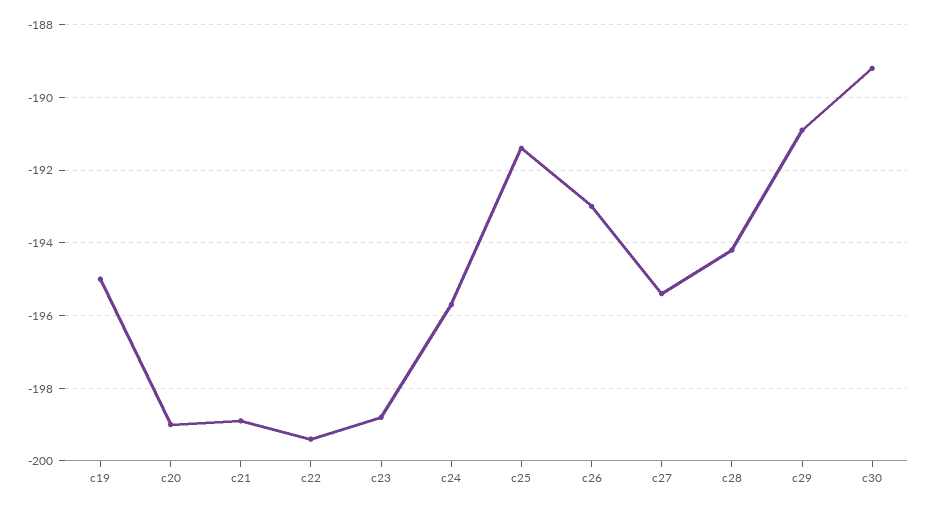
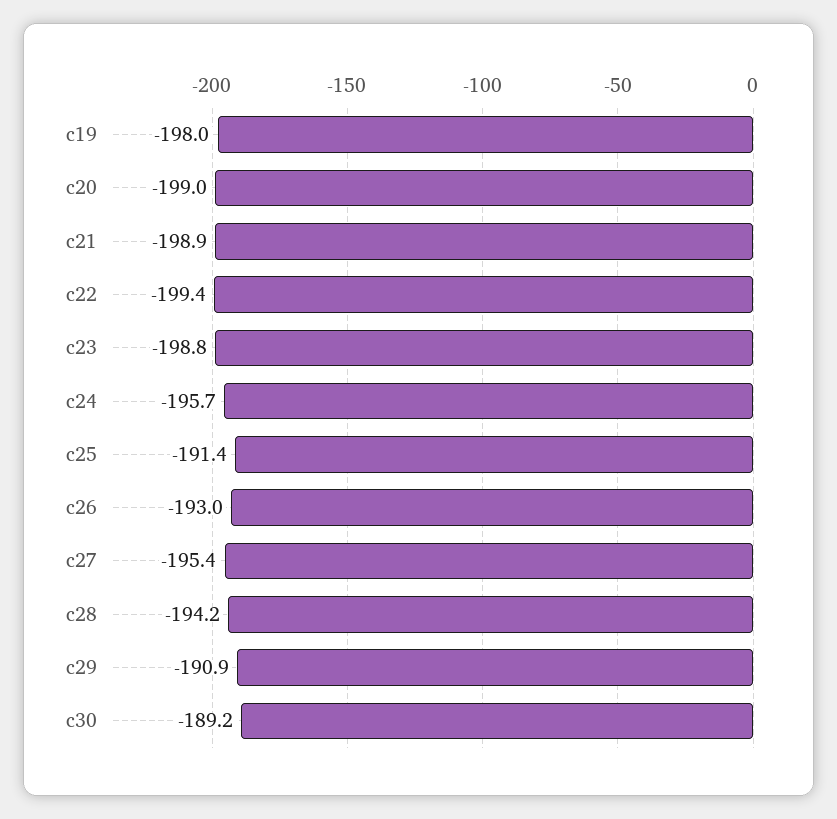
c19: -195 -> -198

